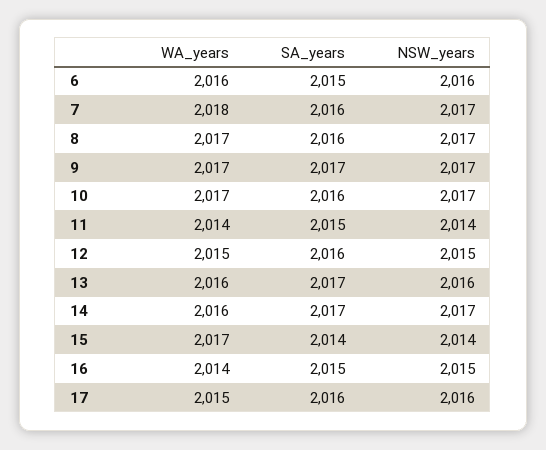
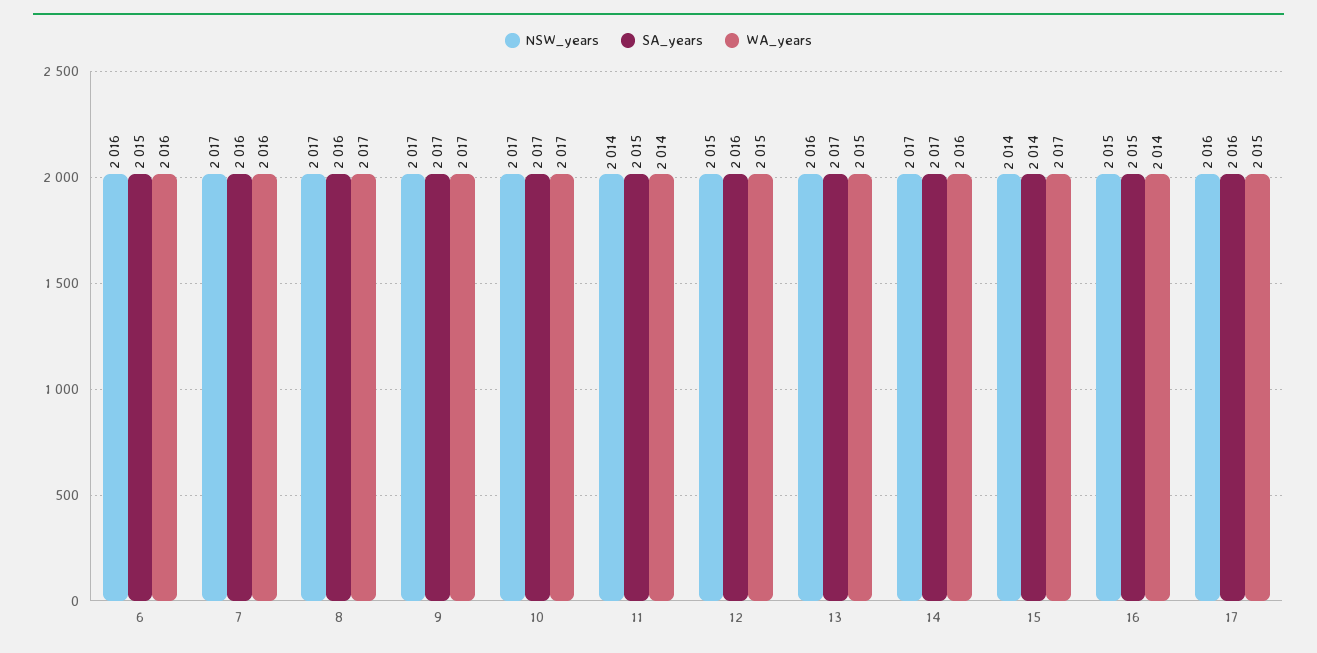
WA_years, 7: 2018 -> 2016
SA_years, 10: 2016 -> 2017
WA_years, 13: 2016 -> 2015

